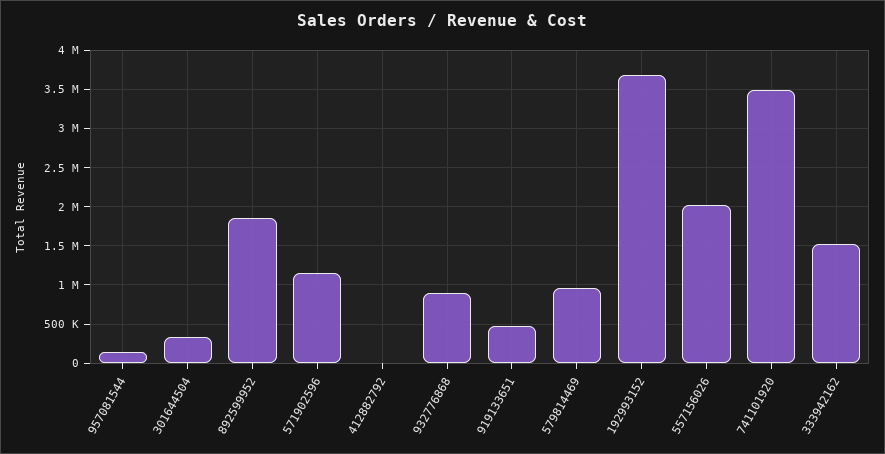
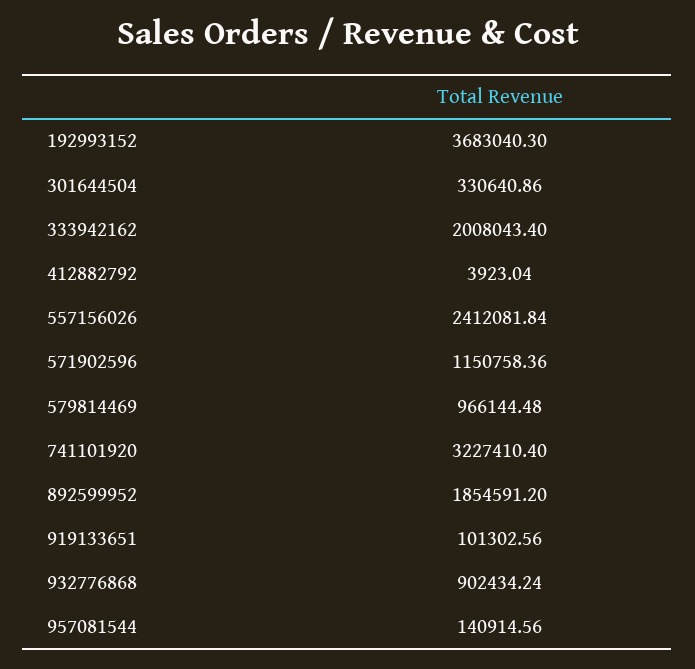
919133651: 500000 -> 101302.56
557156026: 2000000 -> 2412081.84
741101920: 3500000 -> 3227410.4
333942162: 1500000 -> 2008043.4

